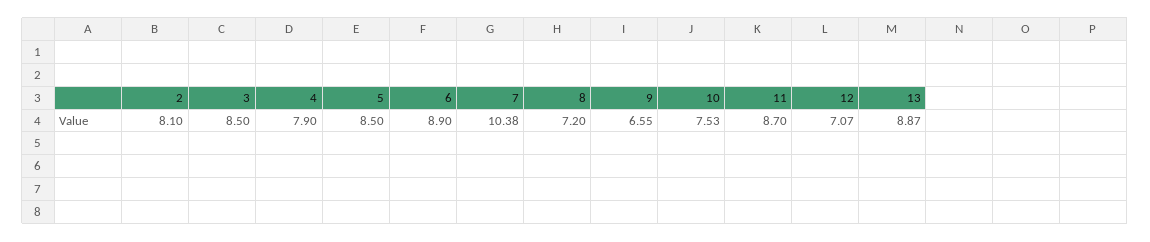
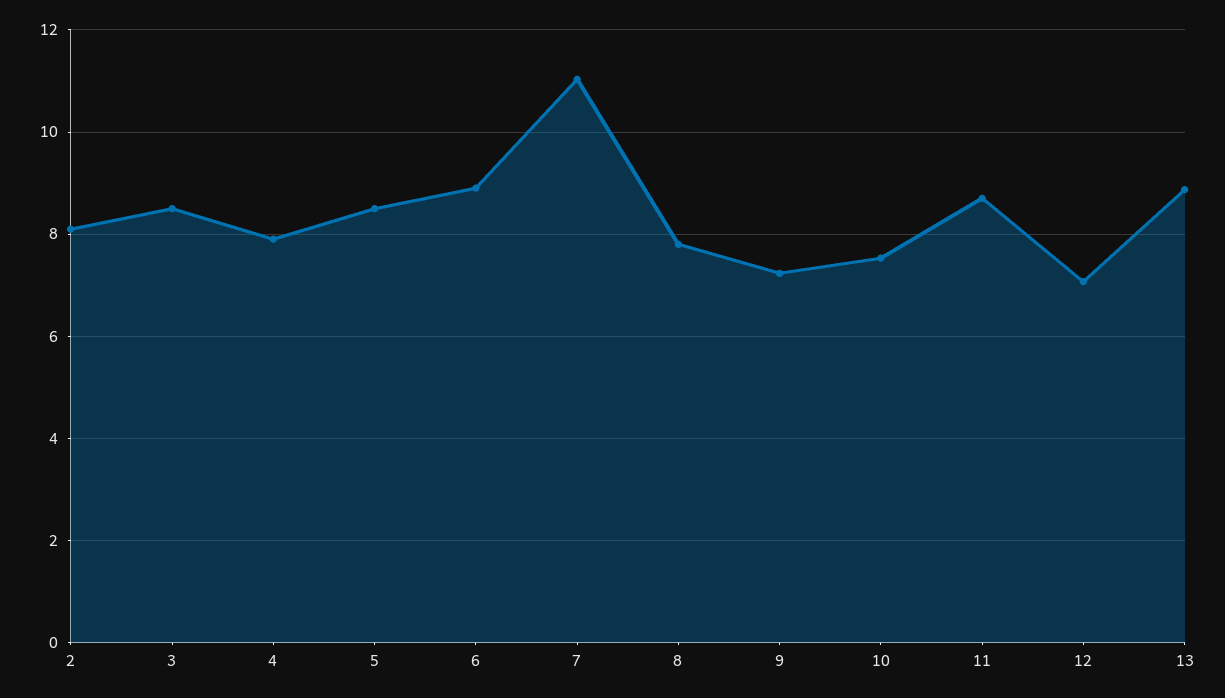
7: 10.38 -> 11
8: 7.2 -> 7.8
9: 6.55 -> 7.2

